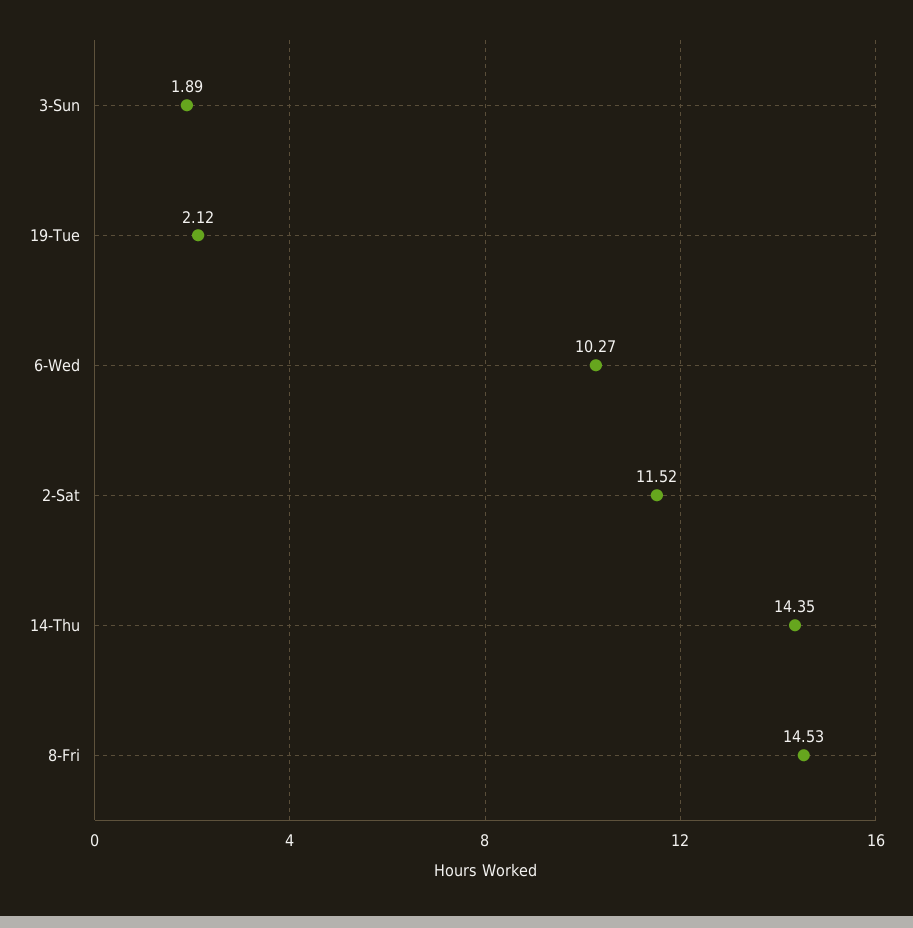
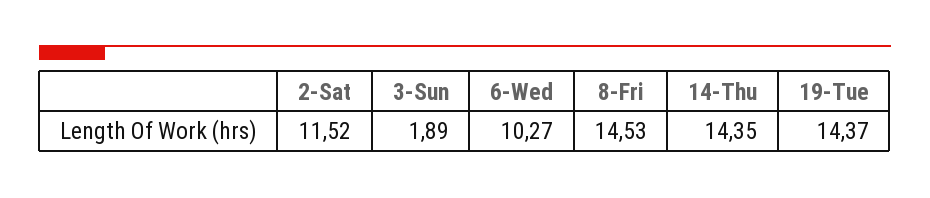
19-Tue: 2.12 -> 14.37

